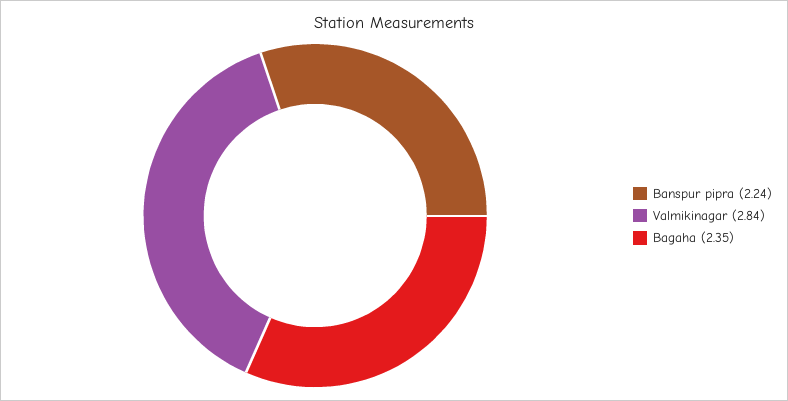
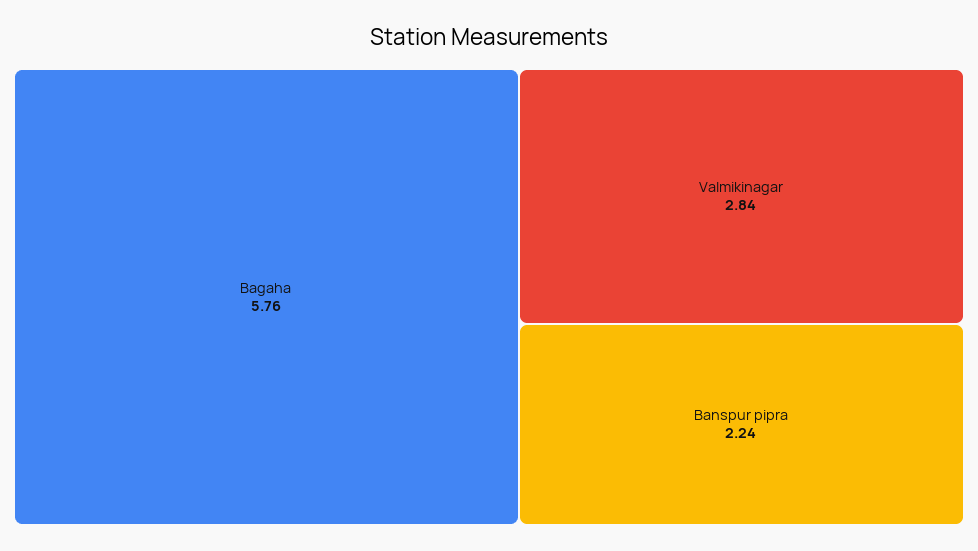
Bagaha: 2.35 -> 5.76

